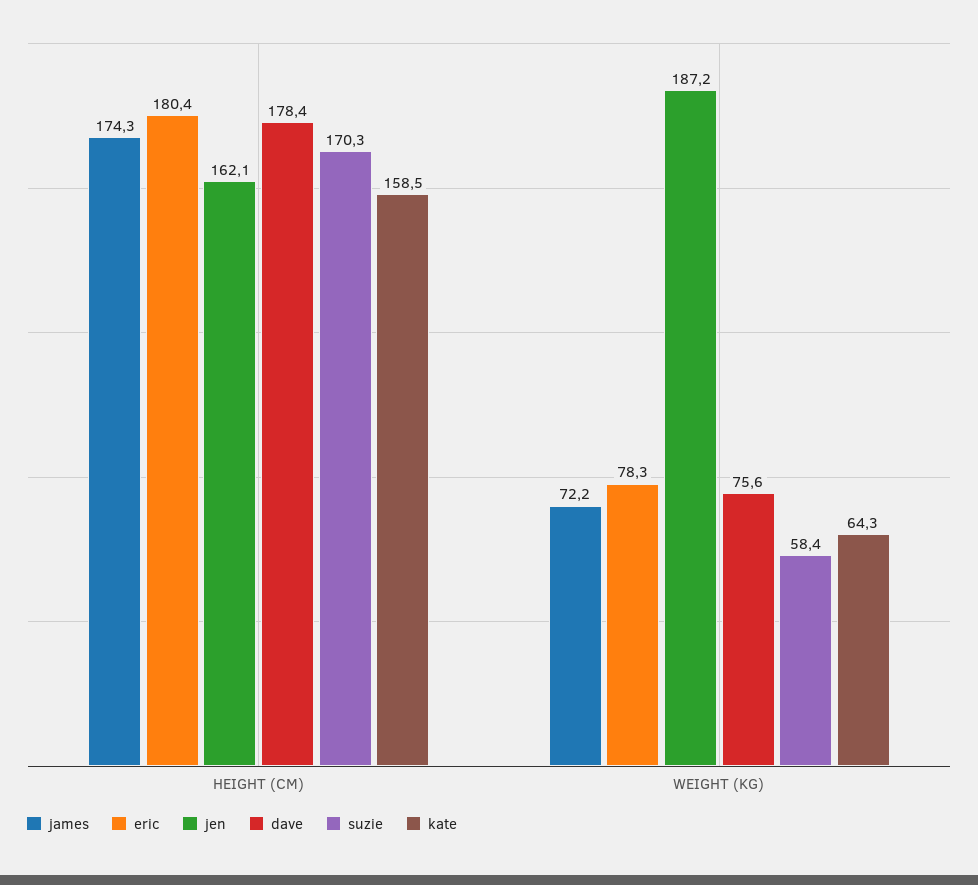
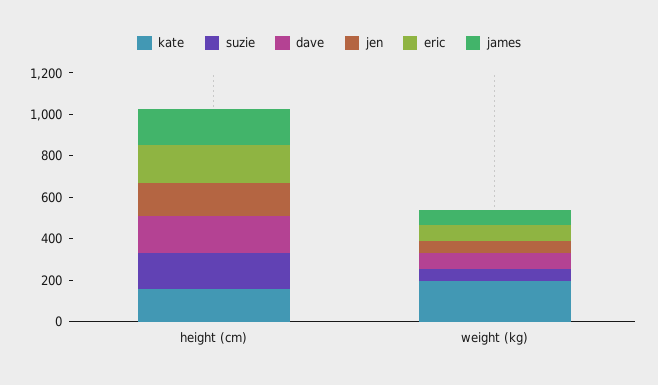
jen, WEIGHT (KG): 187.2 -> 50
kate, WEIGHT (KG): 64.3 -> 200

